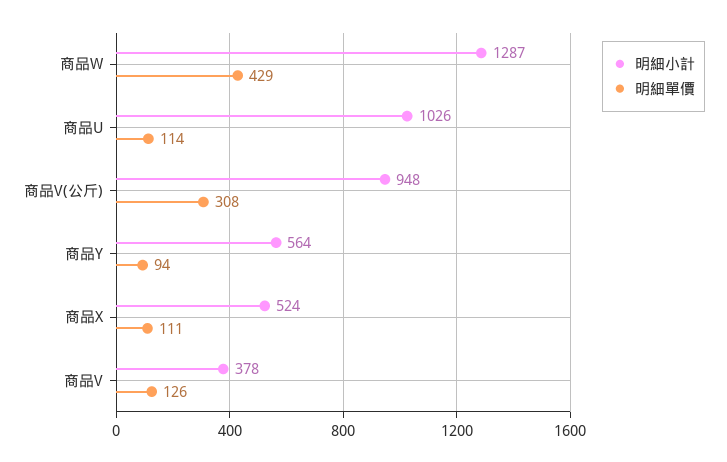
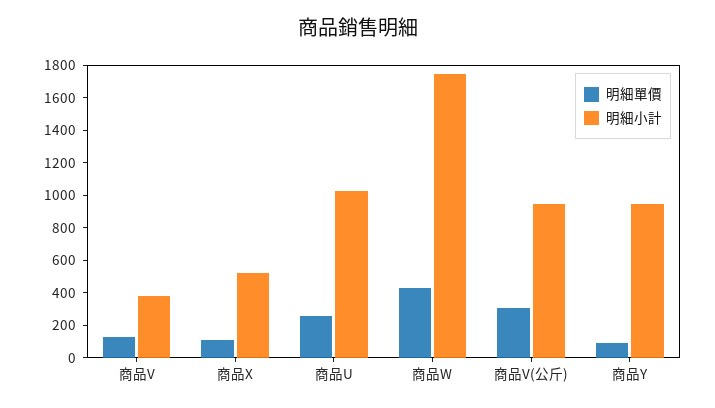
明細小計, 商品W: 1287 -> 1750
明細單價, 商品U: 114 -> 250
明細小計, 商品Y: 564 -> 950

